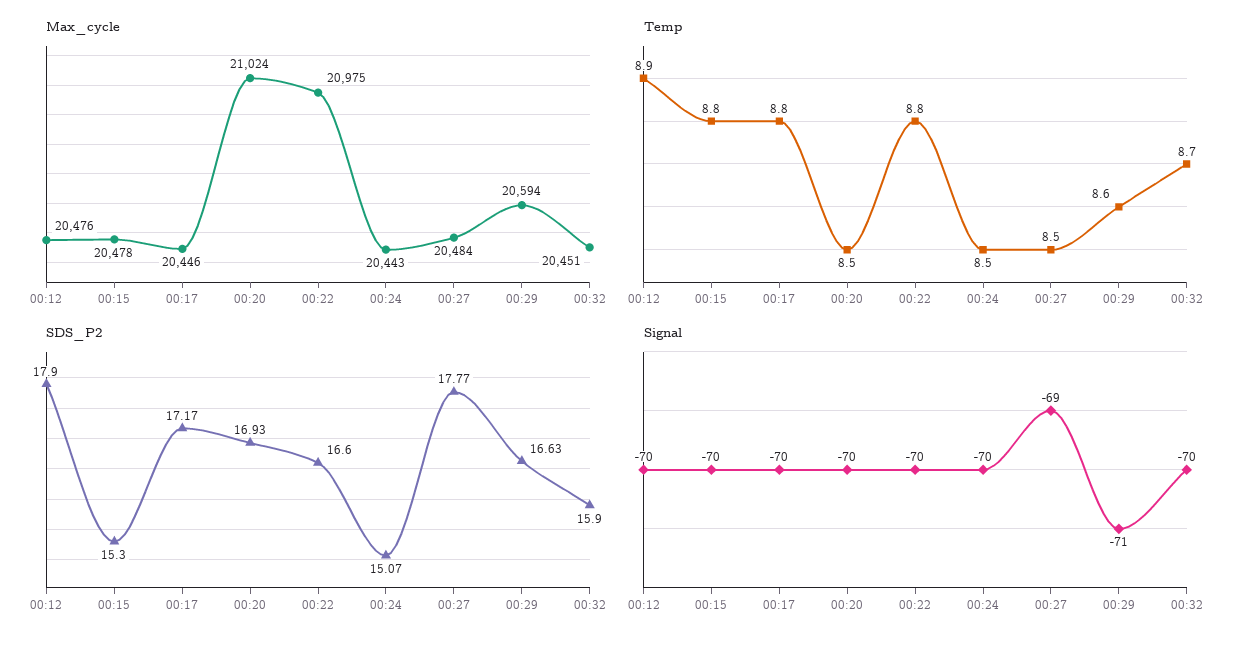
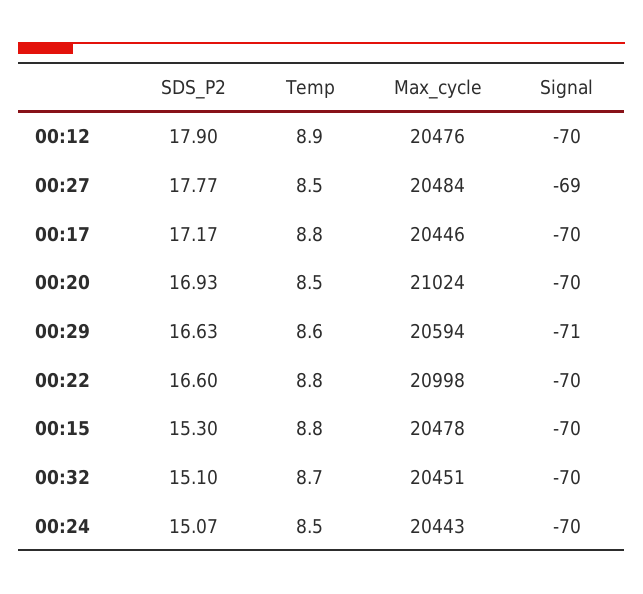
Max_cycle, 00:22: 20975 -> 20998
SDS_P2, 00:32: 15.9 -> 15.1

